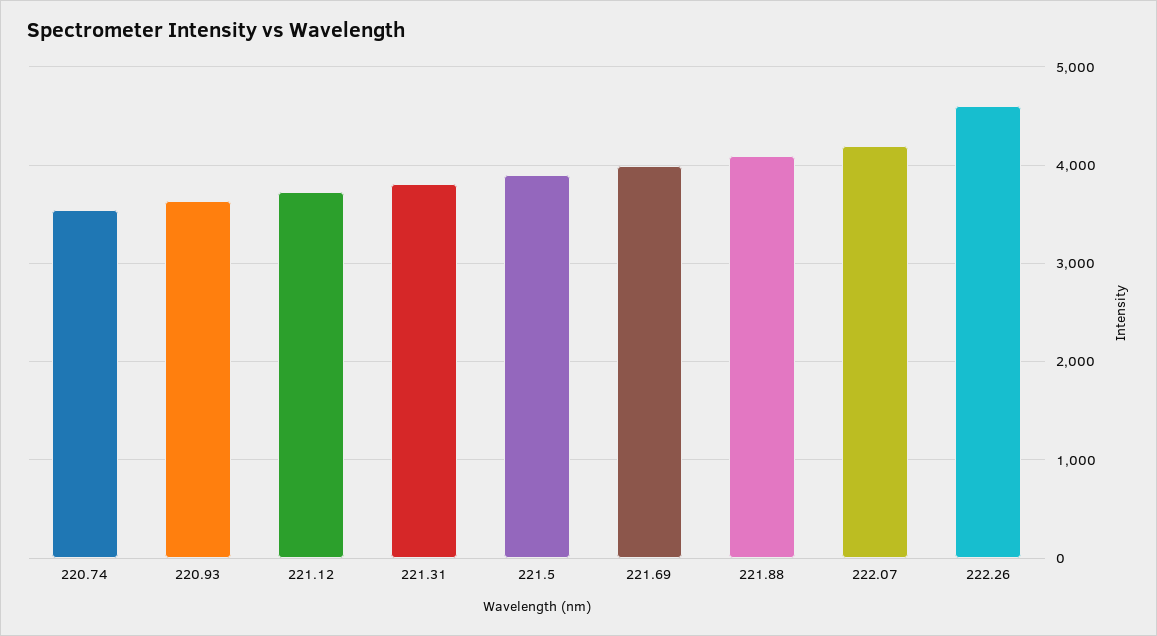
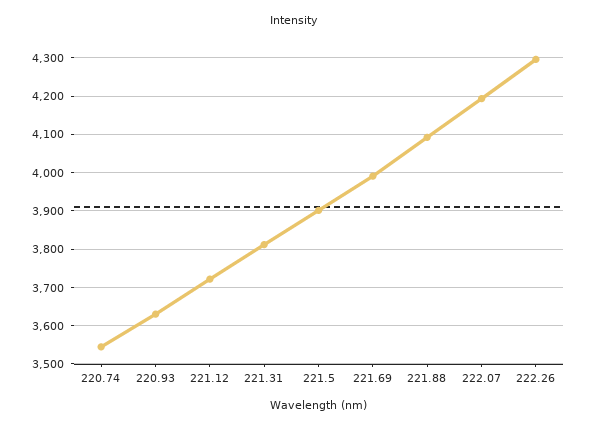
222.26: 4600 -> 4300

